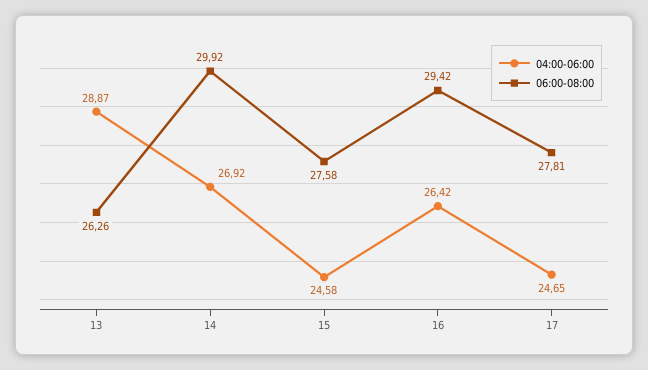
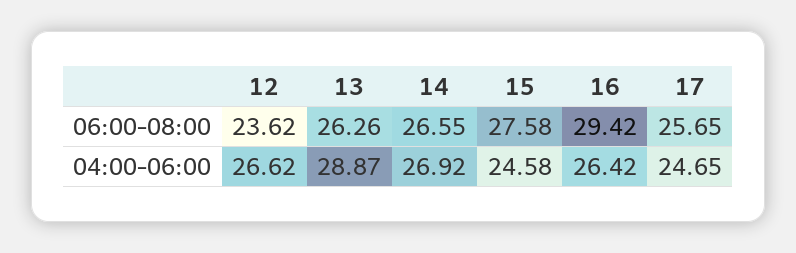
06:00-08:00, 14: 29.92 -> 26.55
06:00-08:00, 17: 27.81 -> 25.65
06:00-08:00, 12: none -> 23.62
04:00-06:00, 12: none -> 26.62

